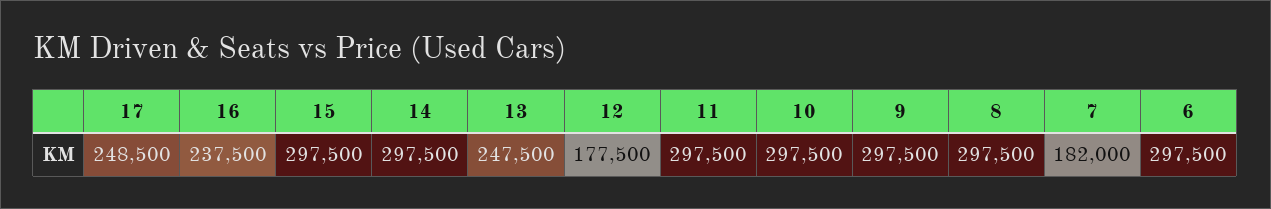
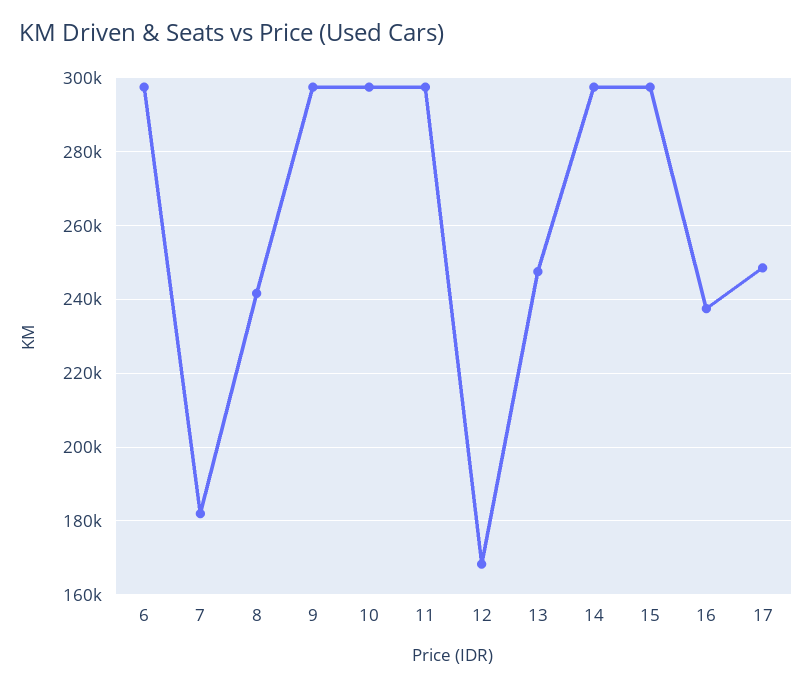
12: 177500 -> 168000
8: 297500 -> 242000

